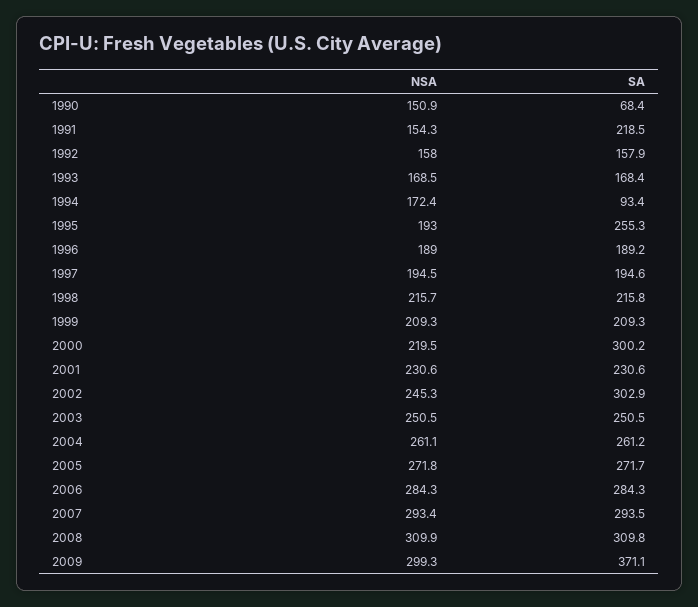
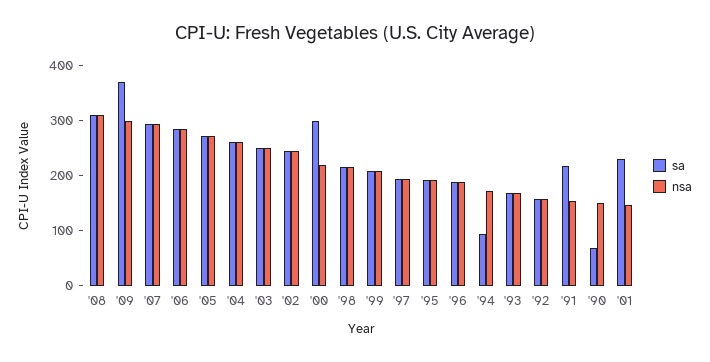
SA, 1995: 255.3 -> 200
NSA, 2001: 230.6 -> 140
SA, 2002: 302.9 -> 240

